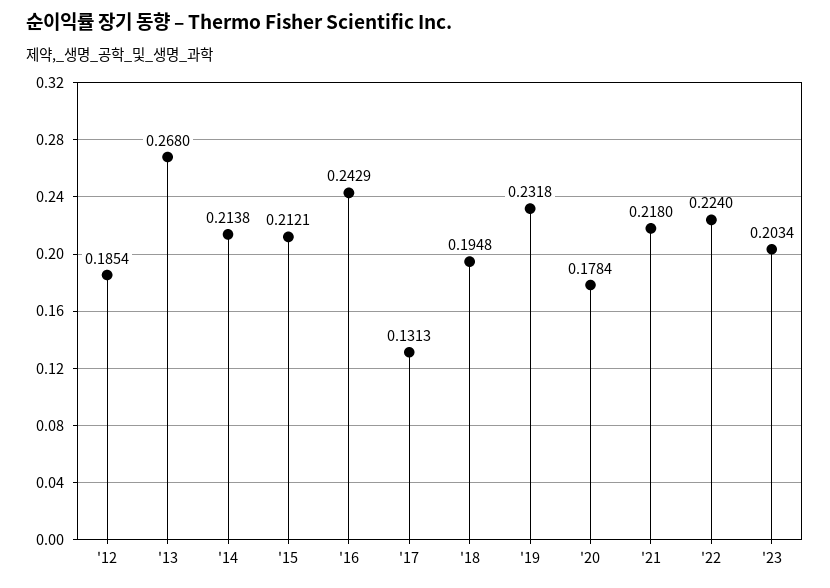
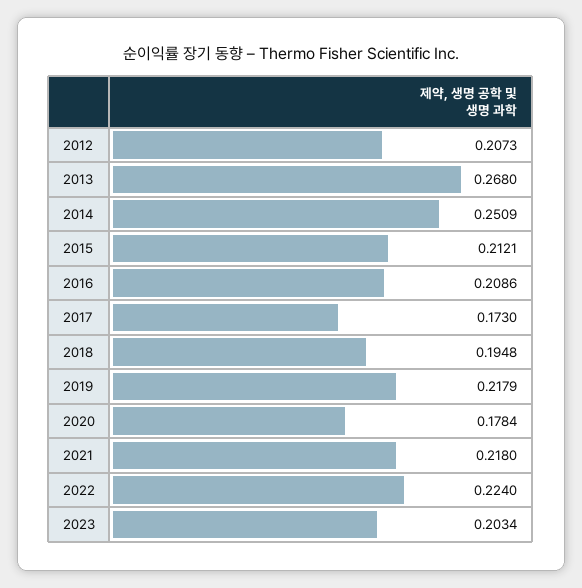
'12: 0.1854 -> 0.2073
'14: 0.2138 -> 0.2509
'16: 0.2429 -> 0.2086
'17: 0.1313 -> 0.173
'19: 0.2318 -> 0.2179

